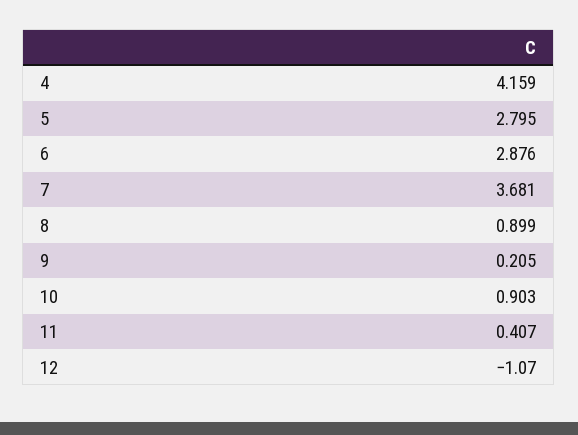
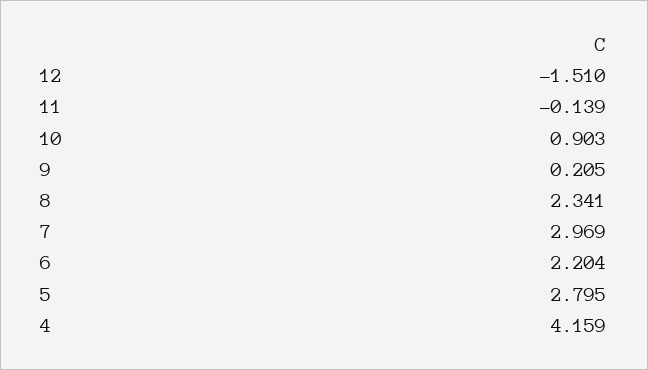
6: 2.876 -> 2.204
7: 3.681 -> 2.969
8: 0.899 -> 2.341
11: 0.407 -> -0.139
12: -1.07 -> -1.51

